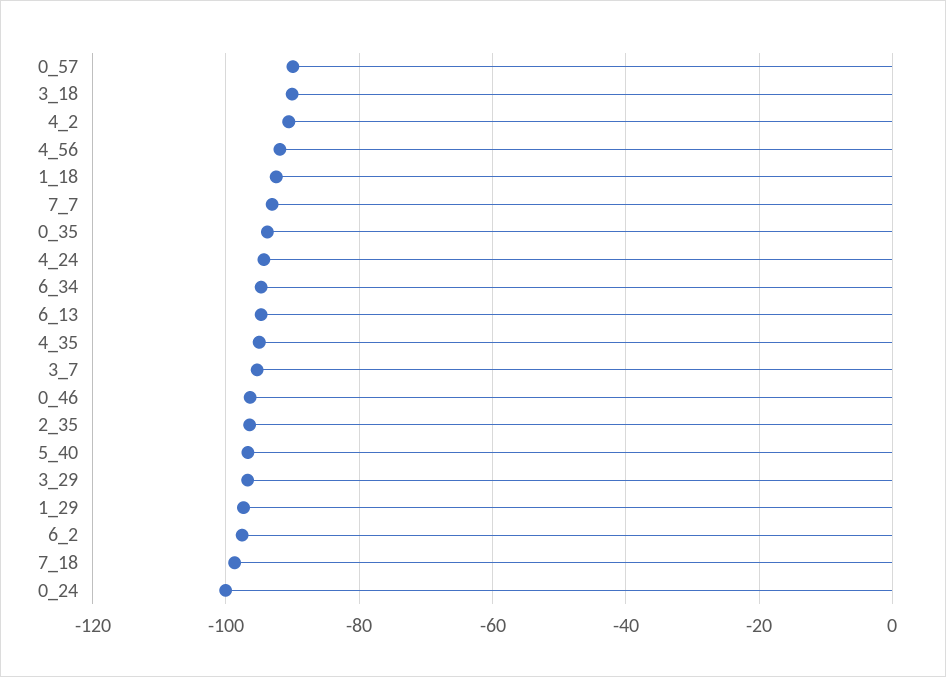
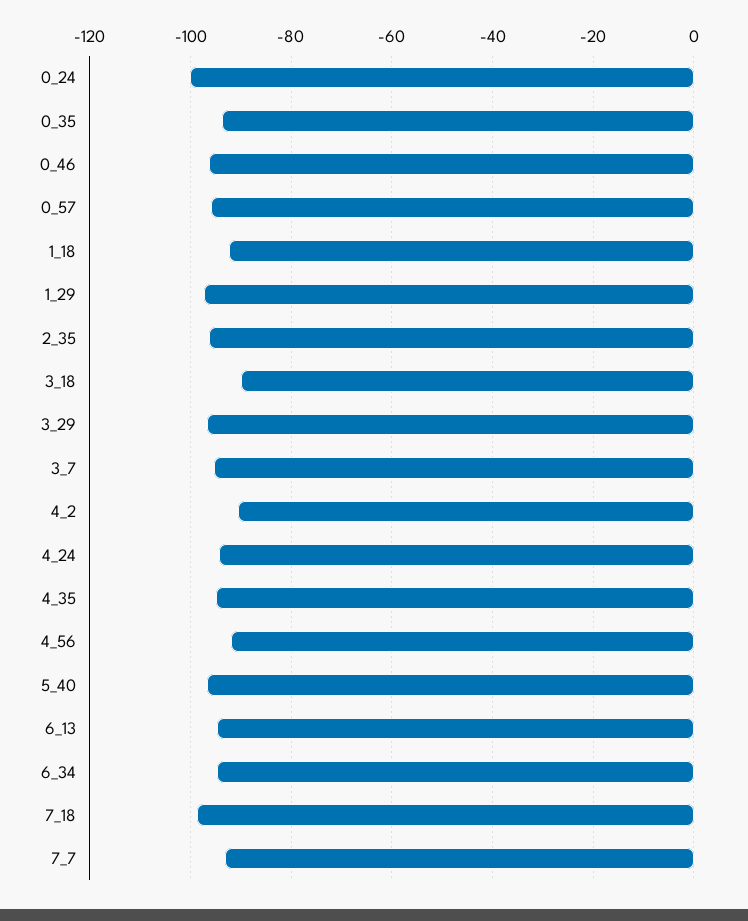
0_57: -90 -> -96
6_2: -98 -> none

